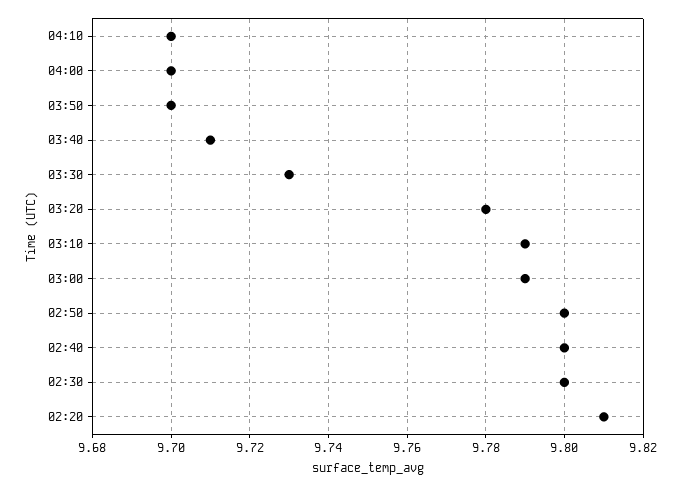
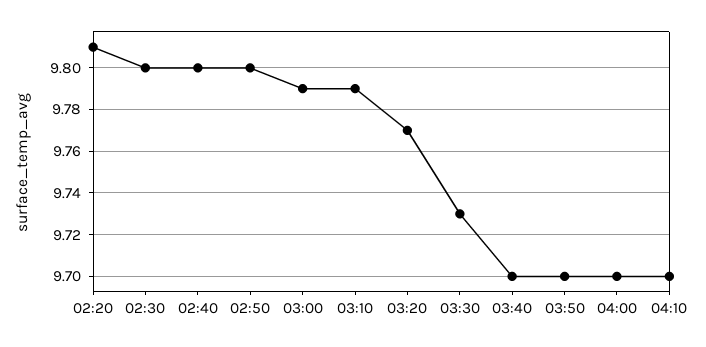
03:40: 9.71 -> 9.7
03:20: 9.78 -> 9.77

